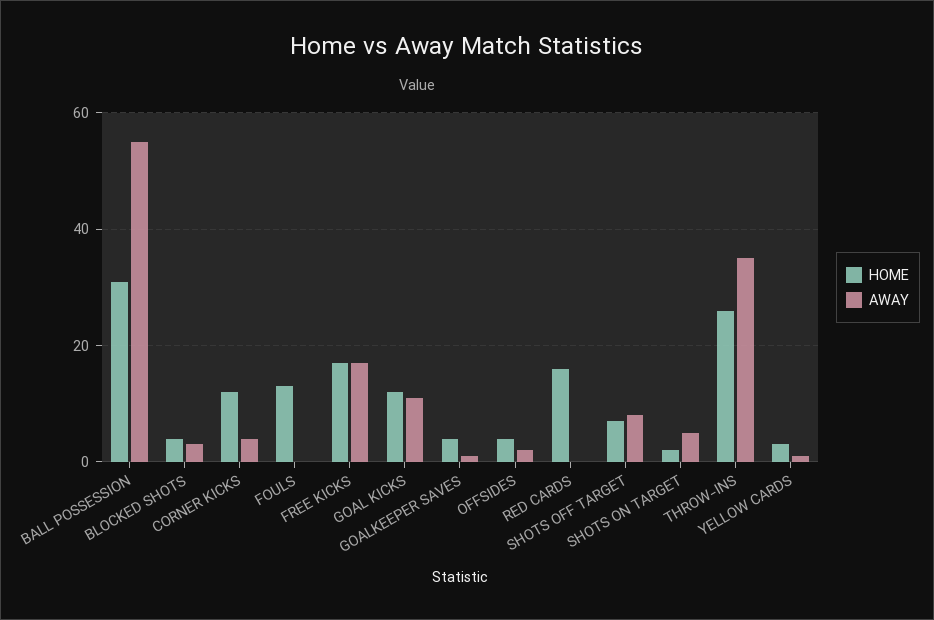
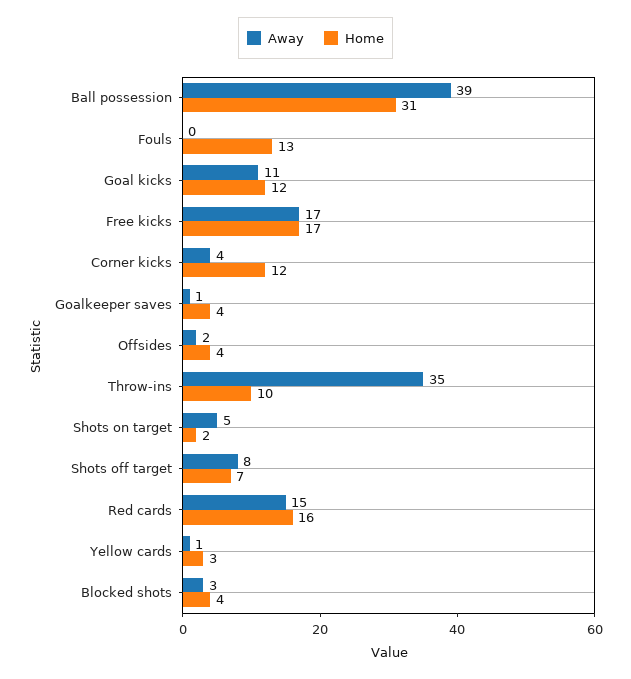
AWAY, BALL POSSESSION: 55 -> 39
AWAY, RED CARDS: 0 -> 15
HOME, THROW-INS: 25 -> 10

